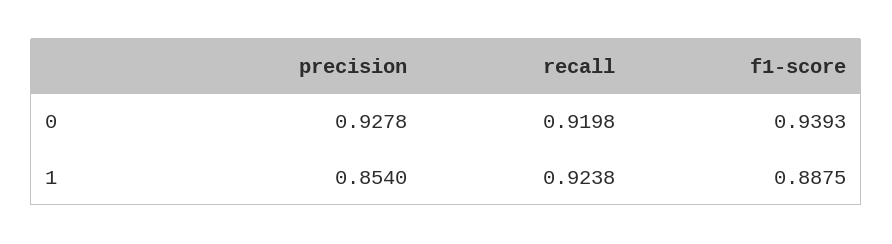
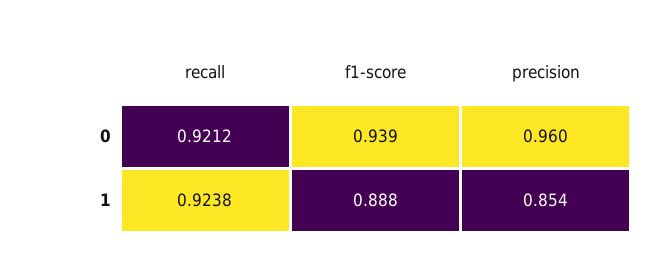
precision, 0: 0.9278 -> 0.96
recall, 0: 0.9198 -> 0.9212

